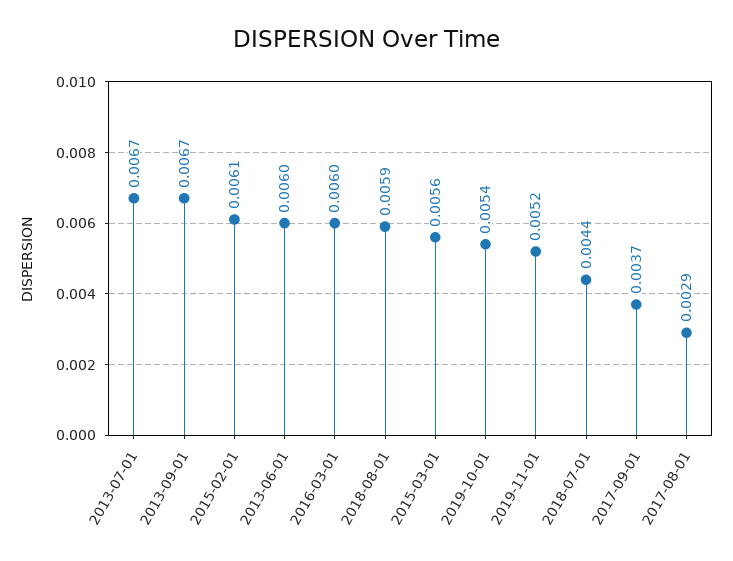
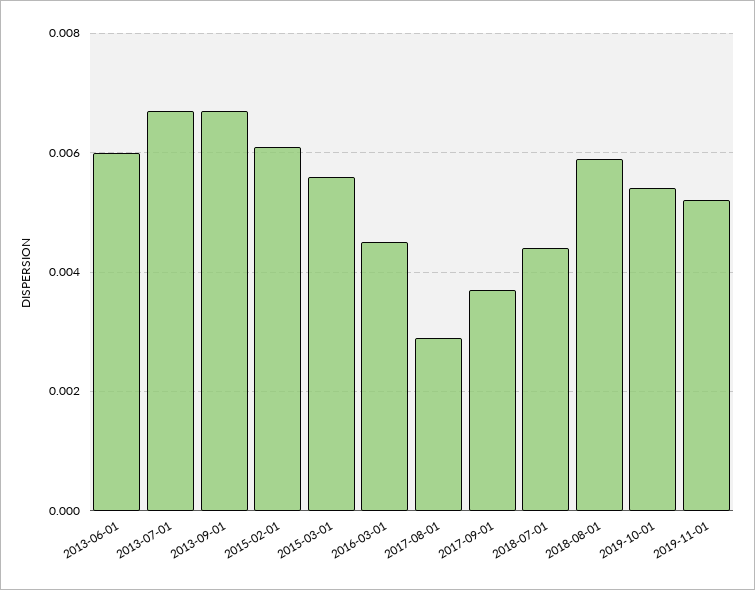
2016-03-01: 0.006 -> 0.0045

